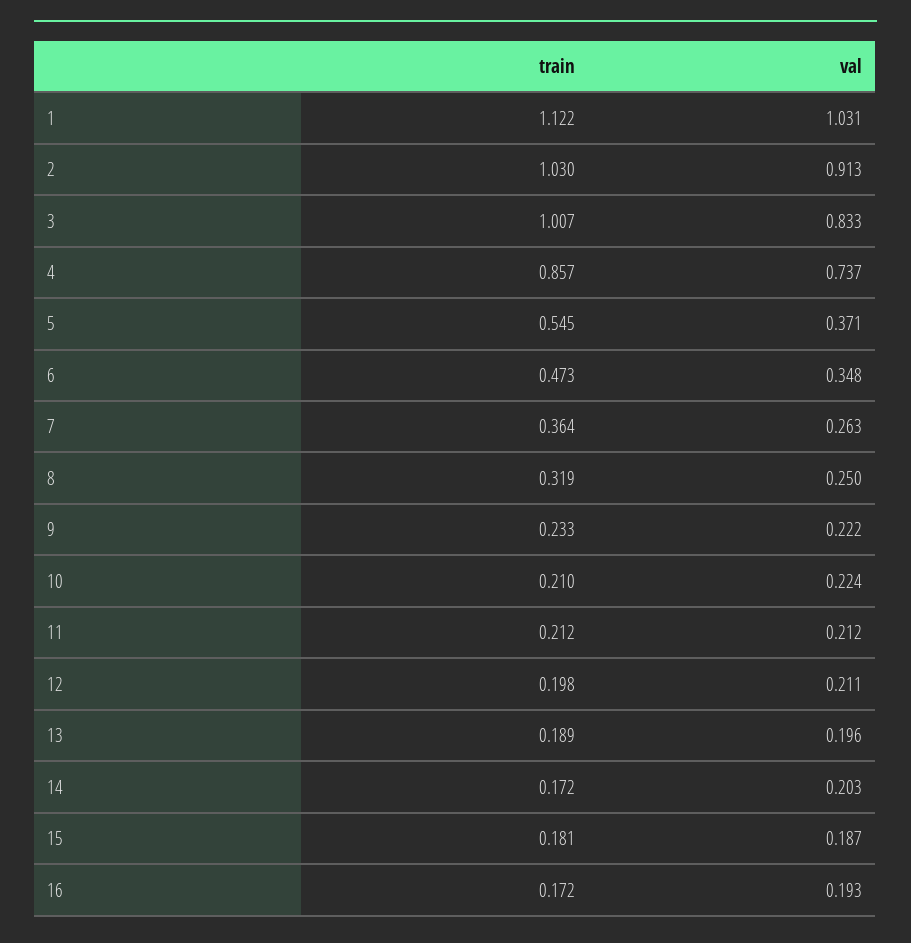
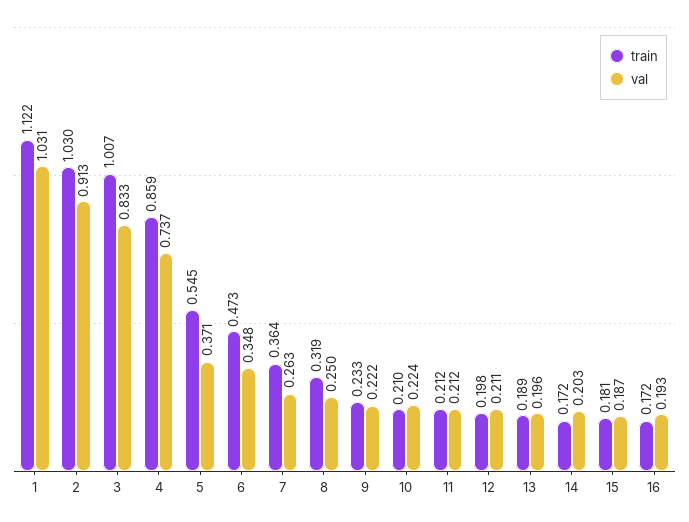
train, 4: 0.857 -> 0.859

